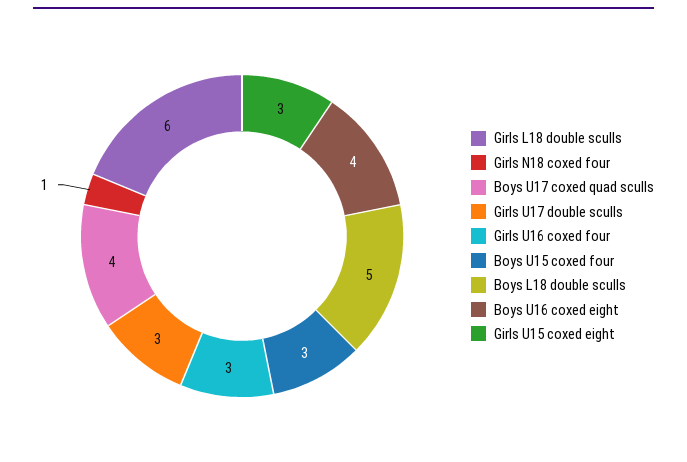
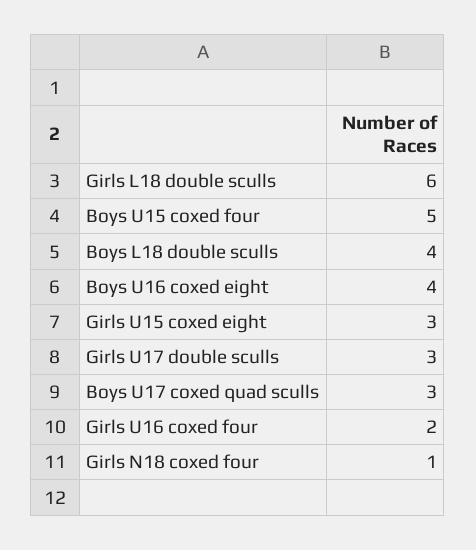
Boys U17 coxed quad sculls: 4 -> 3
Girls U16 coxed four: 3 -> 2
Boys U15 coxed four: 3 -> 5
Boys L18 double sculls: 5 -> 4

